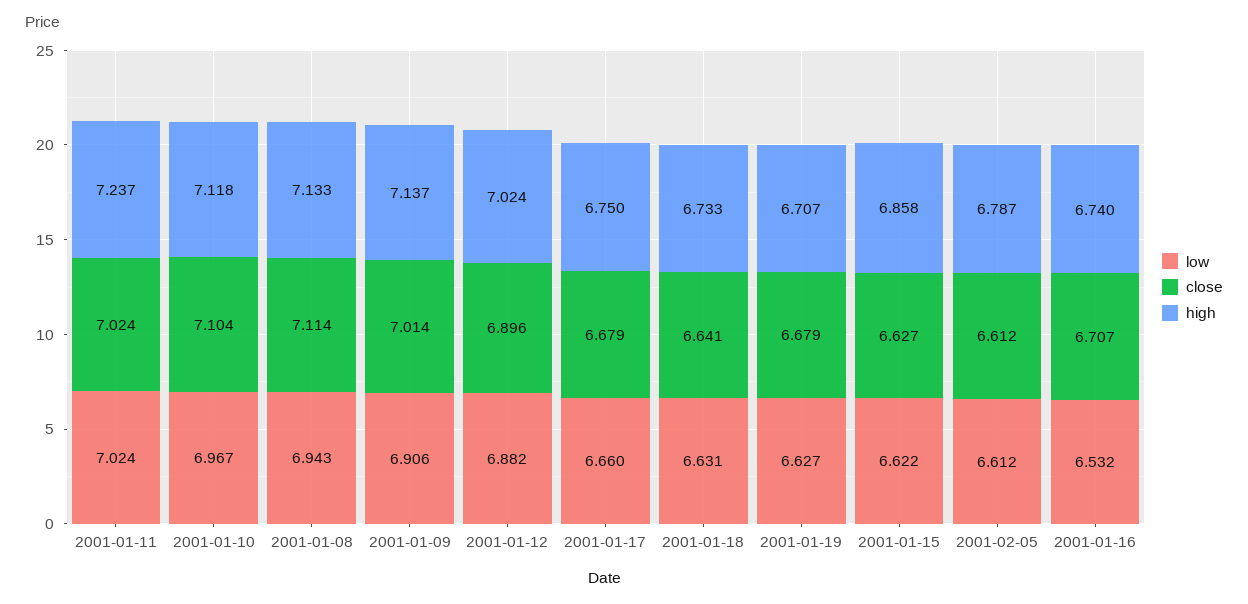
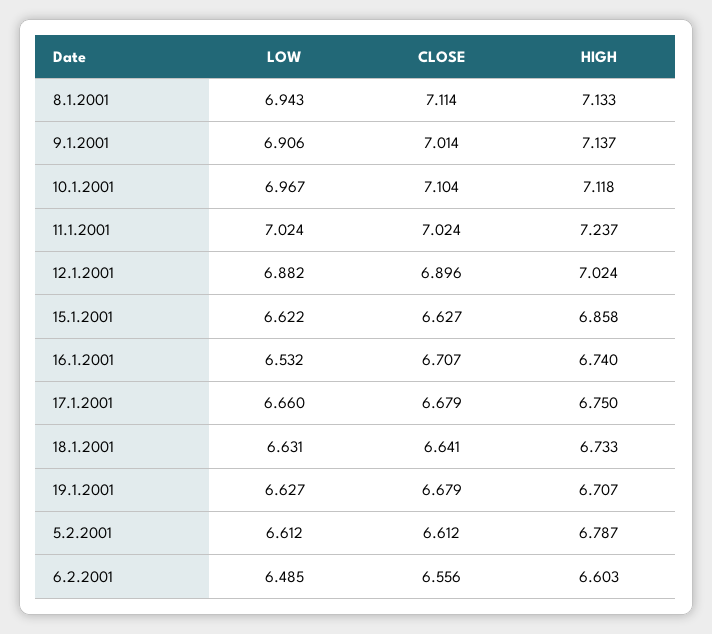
low, 6.2.2001: none -> 6.485
close, 6.2.2001: none -> 6.556
high, 6.2.2001: none -> 6.603

